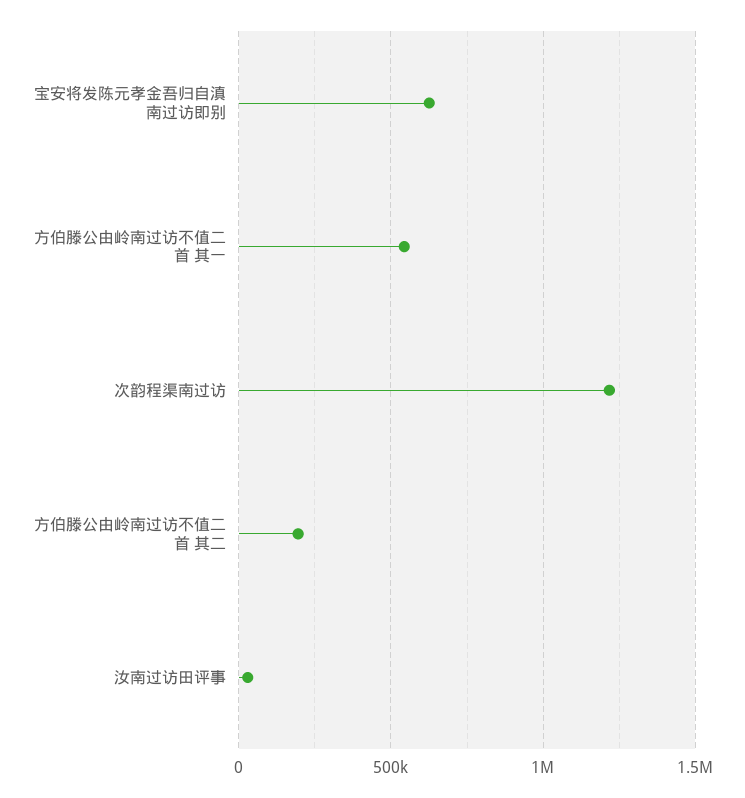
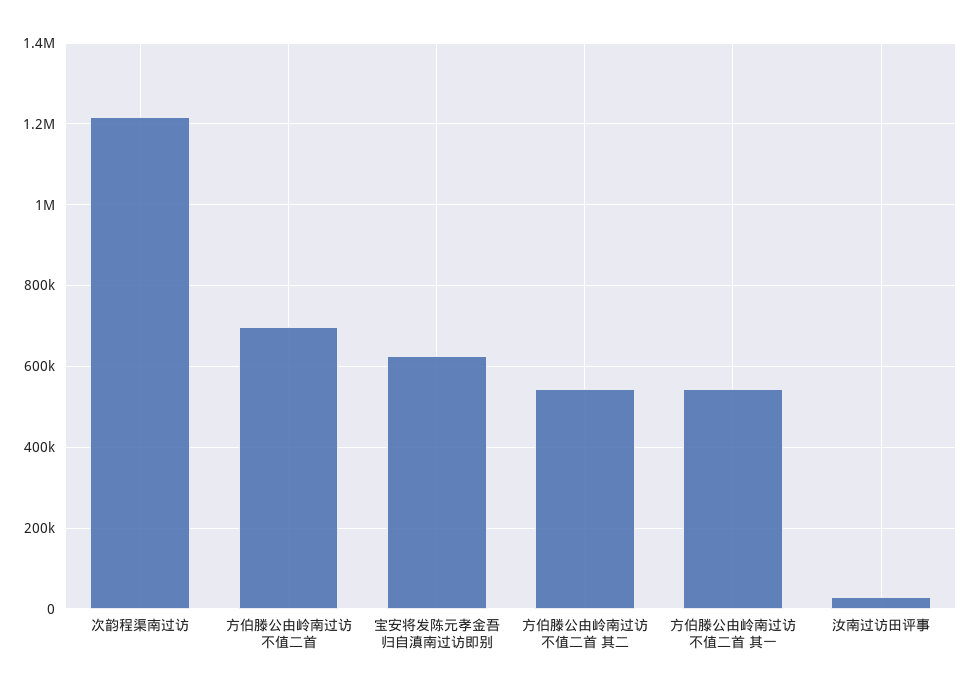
方伯滕公由岭南过访不值二首 其二: 200000 -> 540000
方伯滕公由岭南过访不值二首: none -> 700000

